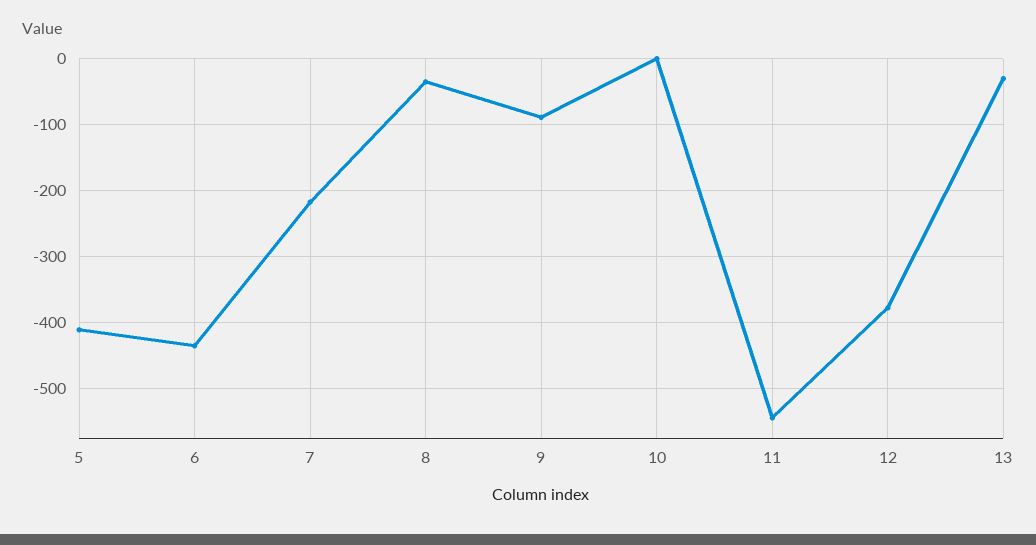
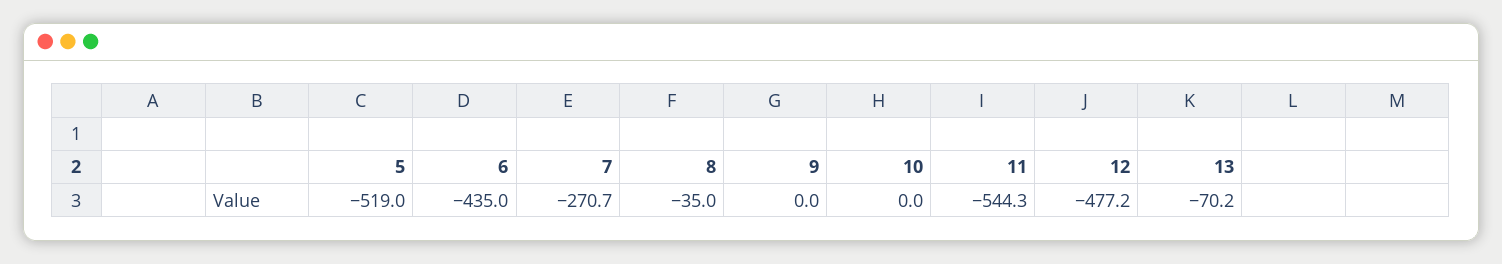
5: -410 -> -519
7: -220 -> -270.7
9: -90 -> 0
12: -380 -> -477.2
13: -30 -> -70.2

